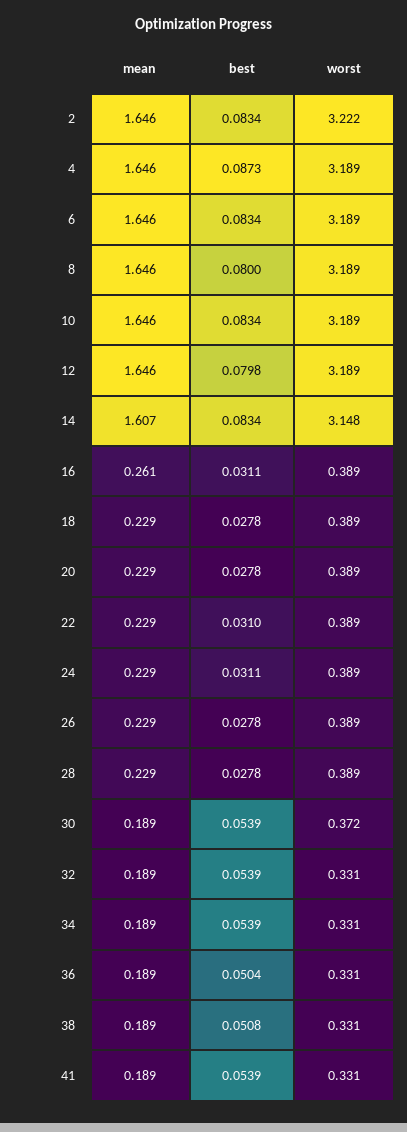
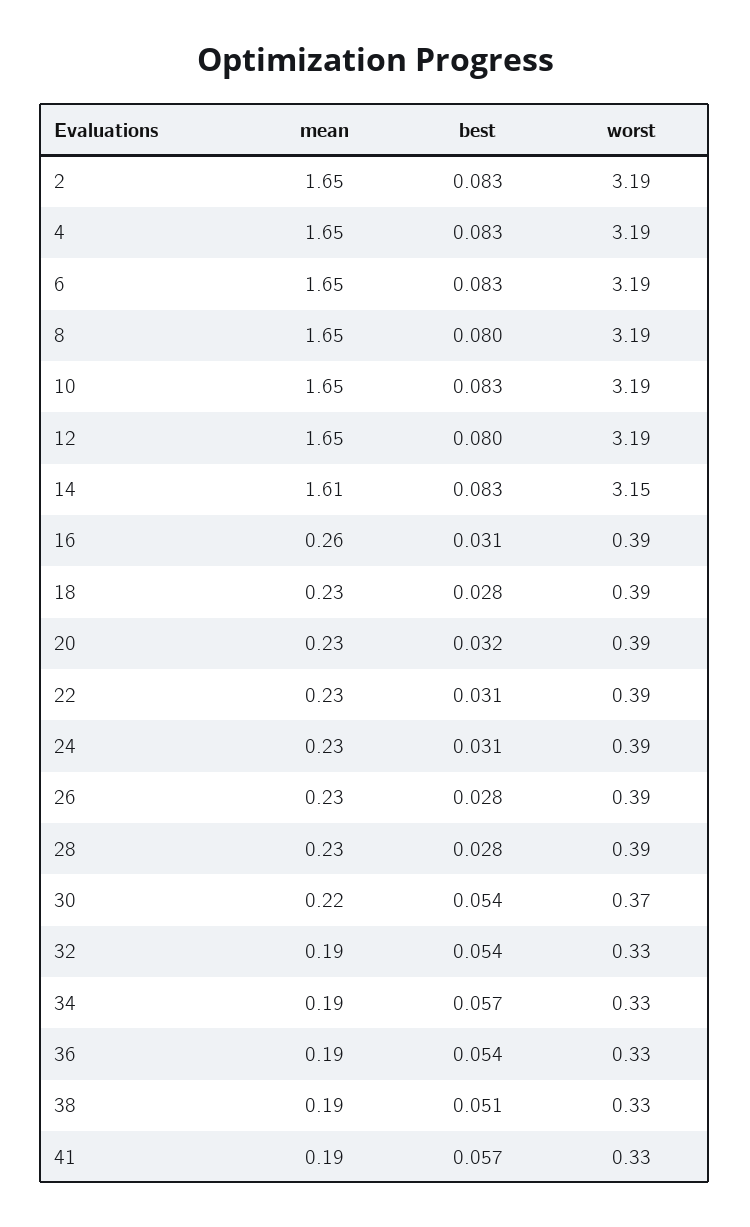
worst, 2: 3.222 -> 3.19
best, 4: 0.0873 -> 0.083
best, 20: 0.0278 -> 0.032
mean, 30: 0.189 -> 0.22
best, 34: 0.0539 -> 0.057
best, 36: 0.0504 -> 0.054
best, 41: 0.0539 -> 0.057

